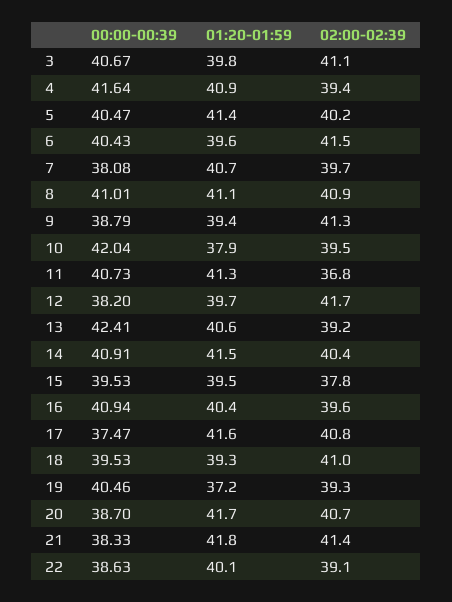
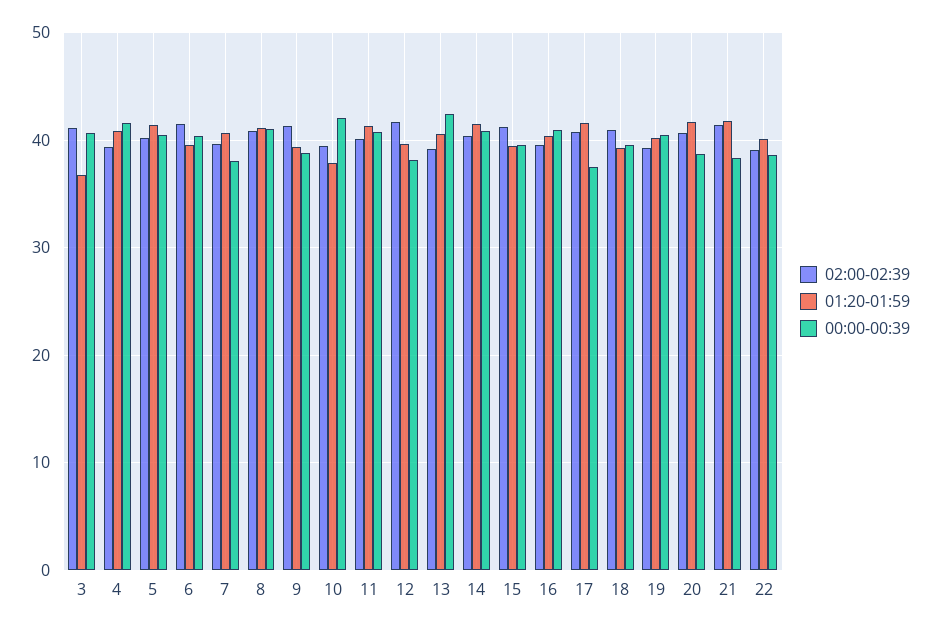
01:20-01:59, 3: 39.8 -> 37
02:00-02:39, 11: 36.8 -> 40
02:00-02:39, 15: 37.8 -> 41
01:20-01:59, 19: 37.2 -> 40

